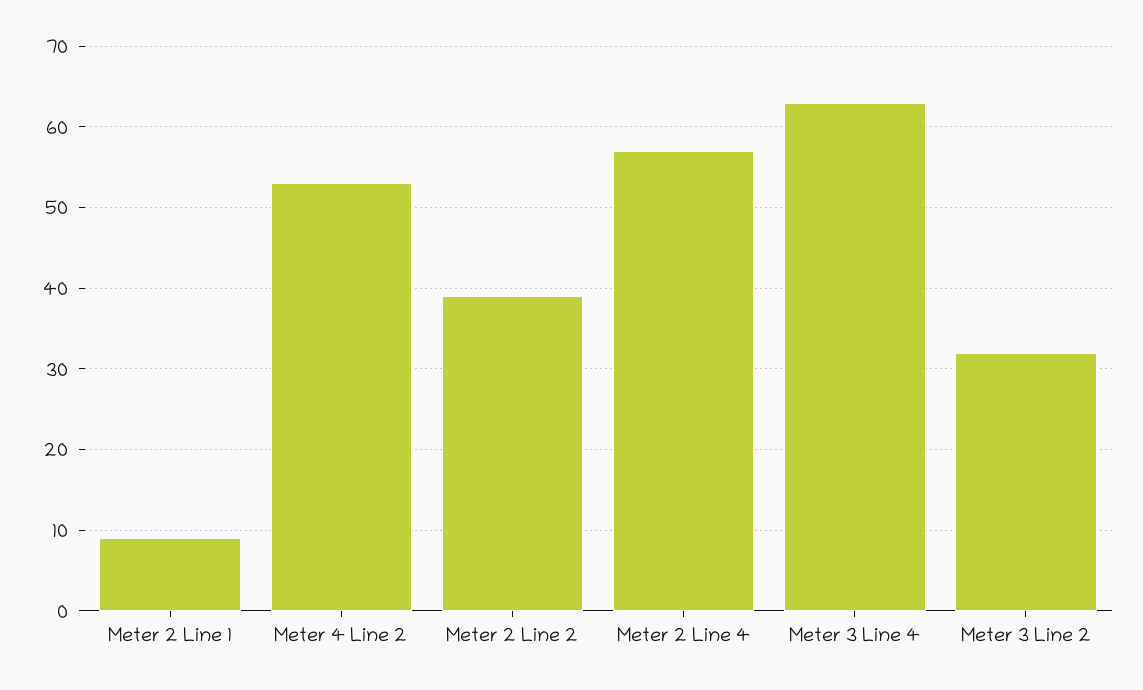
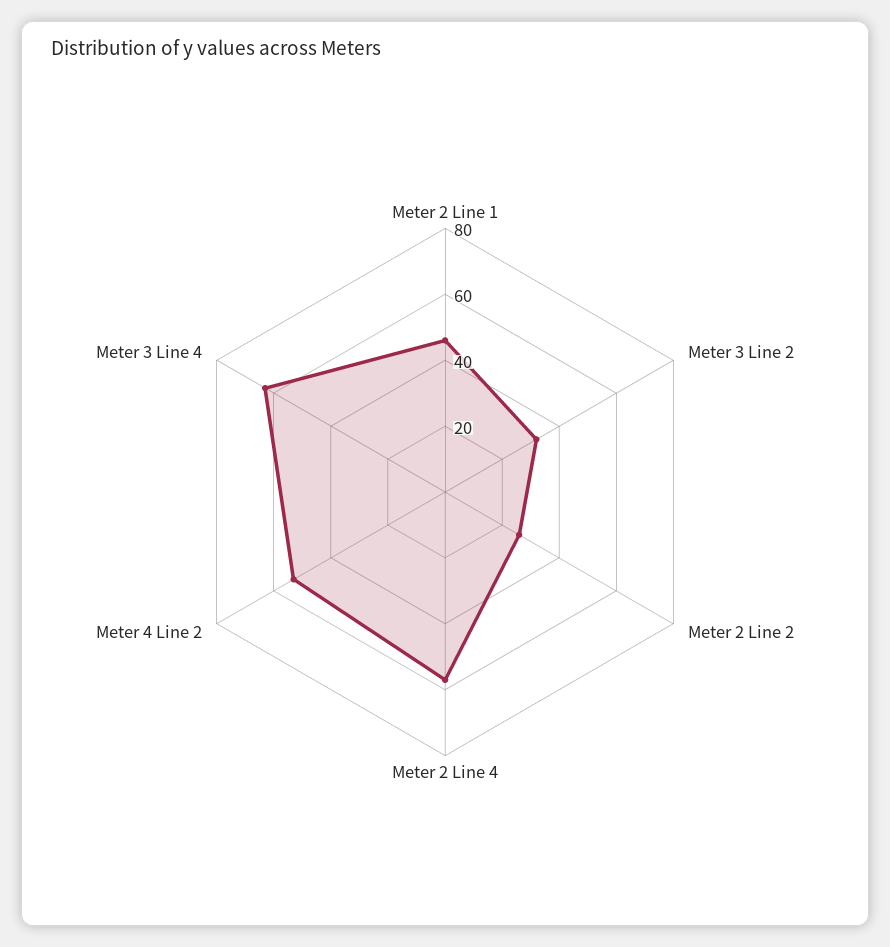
Meter 2 Line 1: 9 -> 45
Meter 2 Line 2: 39 -> 25

